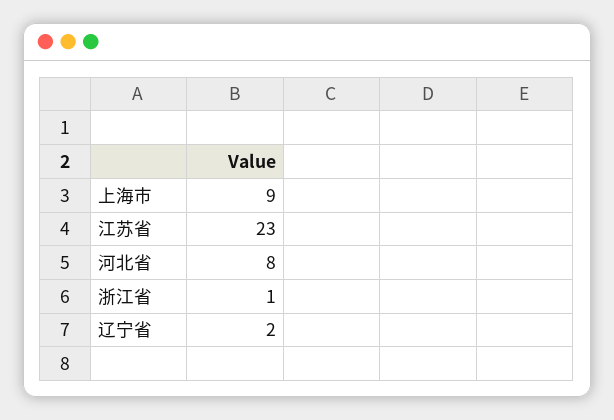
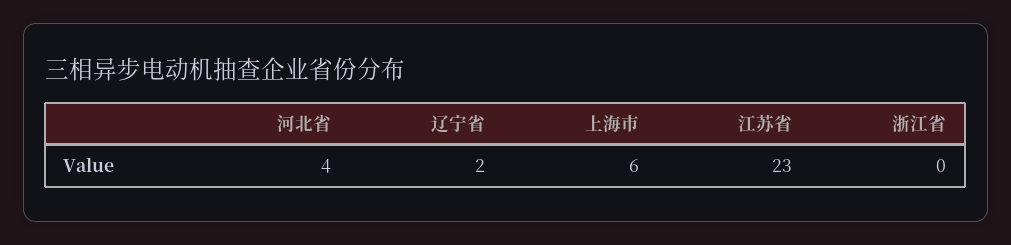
上海市: 9 -> 6
河北省: 8 -> 4
浙江省: 1 -> 0

